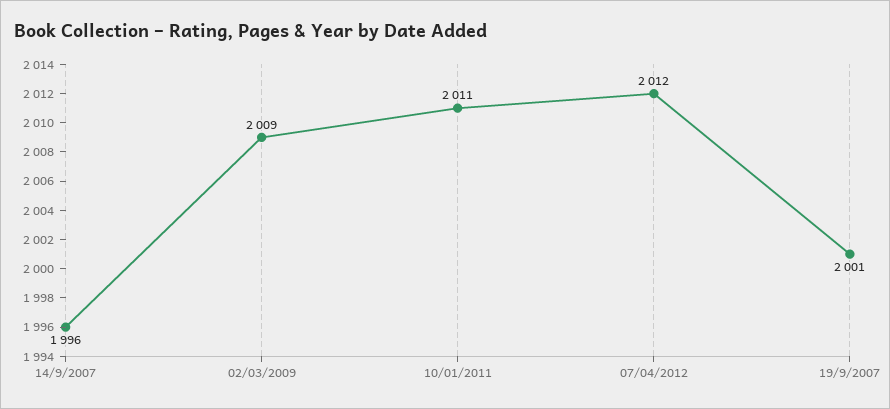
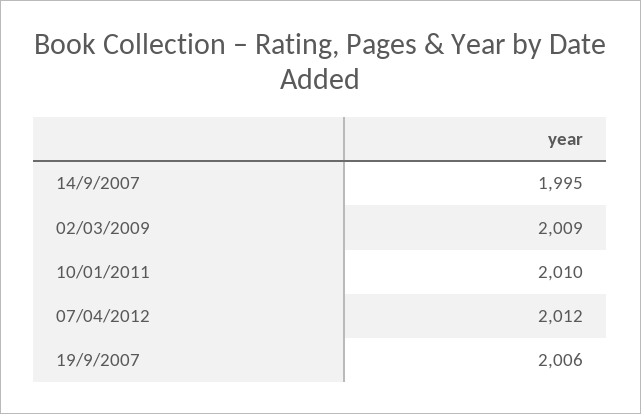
14/9/2007: 1996 -> 1995
10/01/2011: 2011 -> 2010
19/9/2007: 2001 -> 2006

